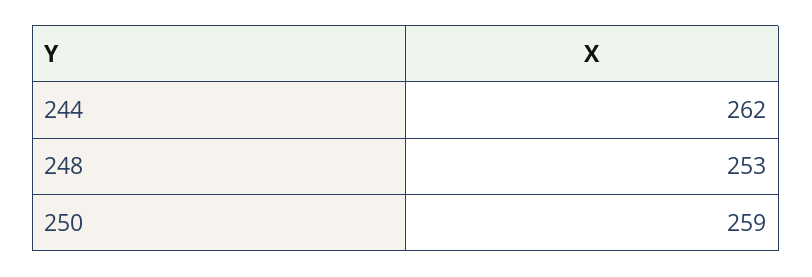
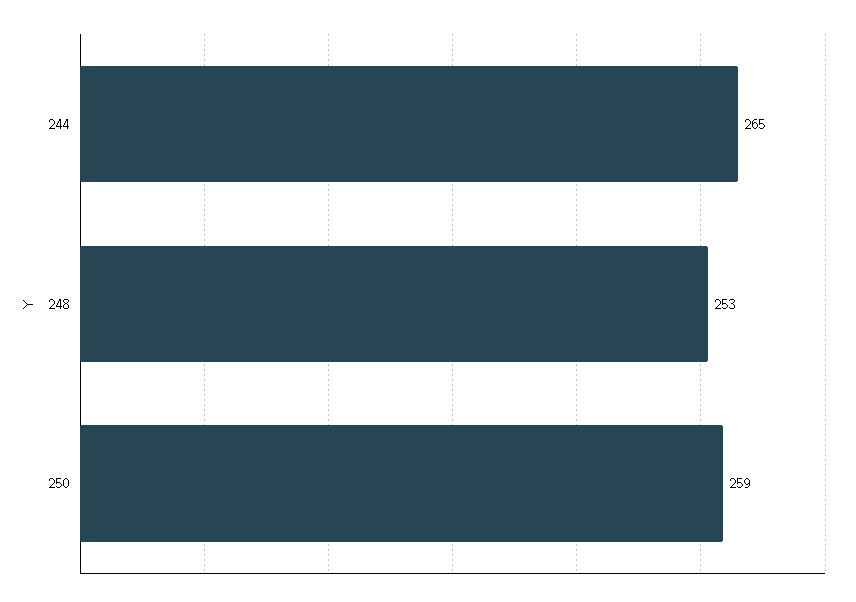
244: 262 -> 265

